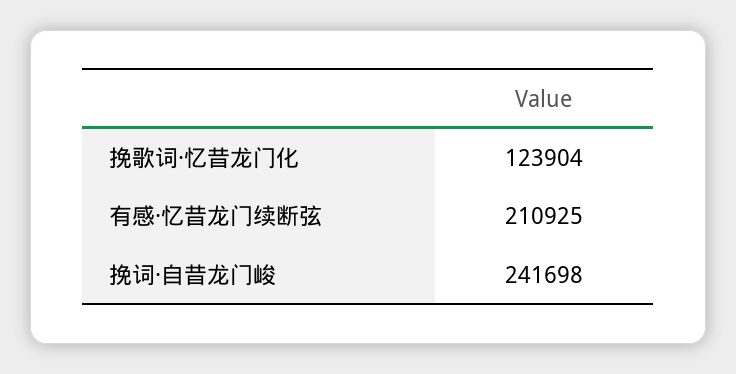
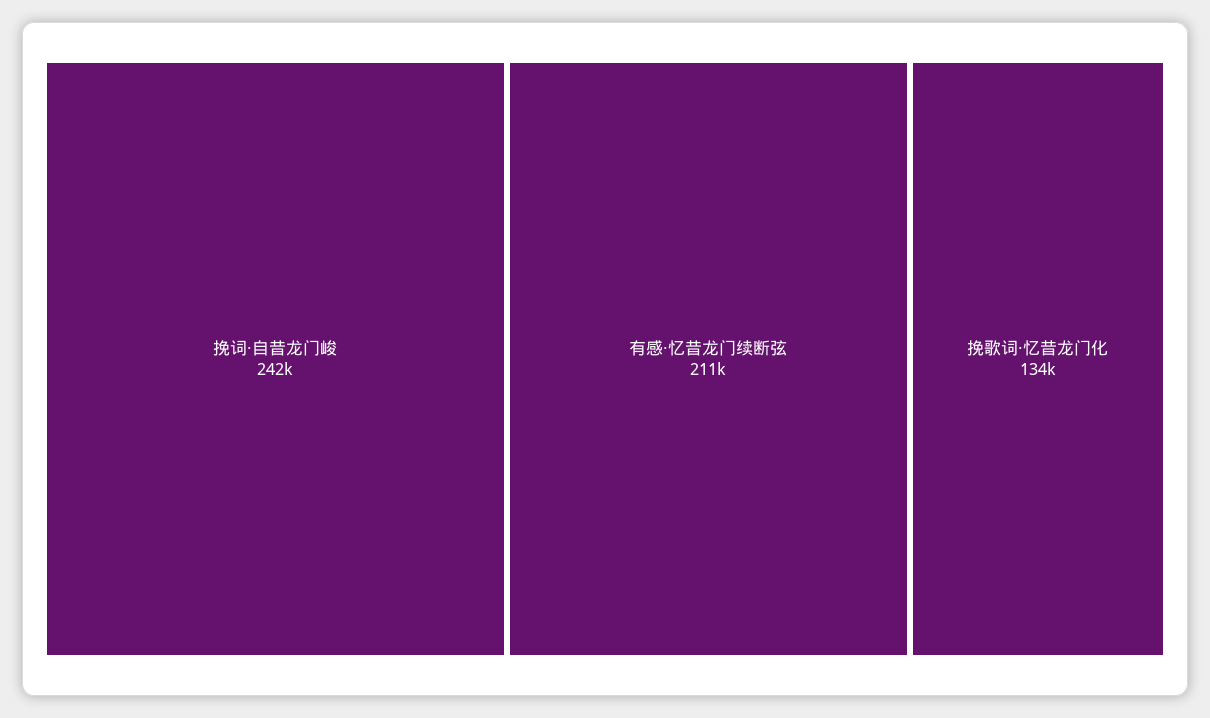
挽歌词·忆昔龙门化: 123904 -> 134000

